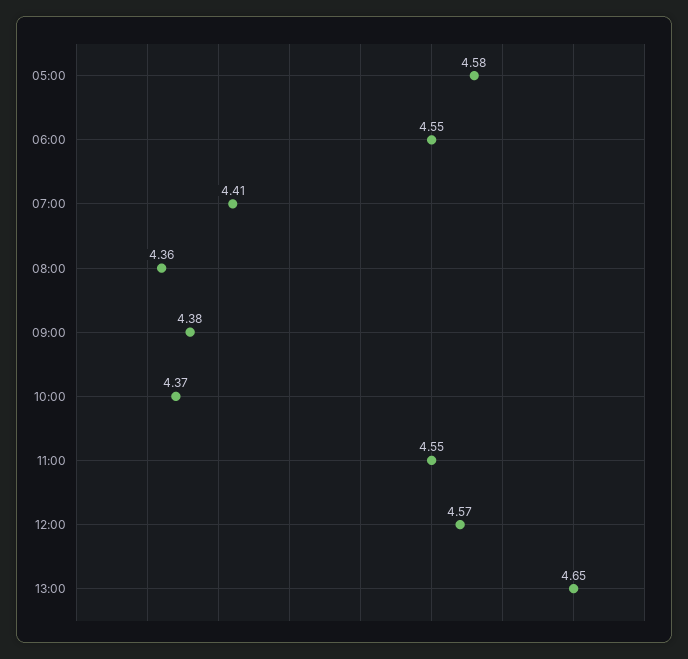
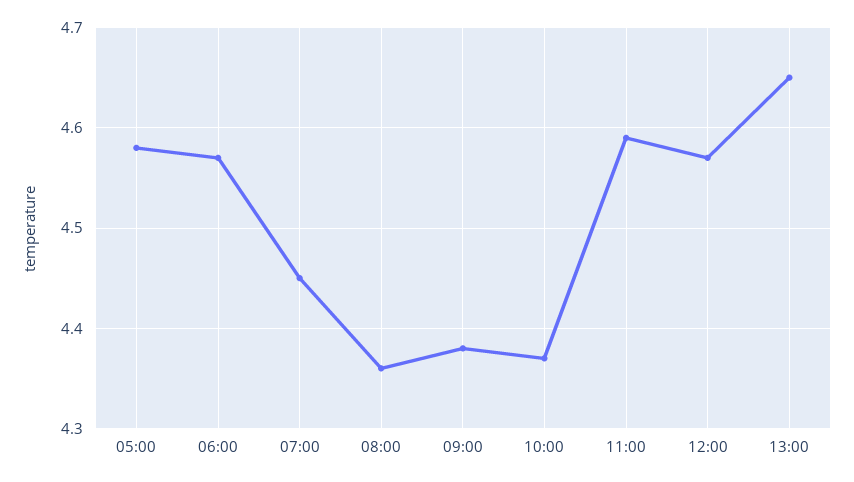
06:00: 4.55 -> 4.57
07:00: 4.41 -> 4.45
11:00: 4.55 -> 4.59

